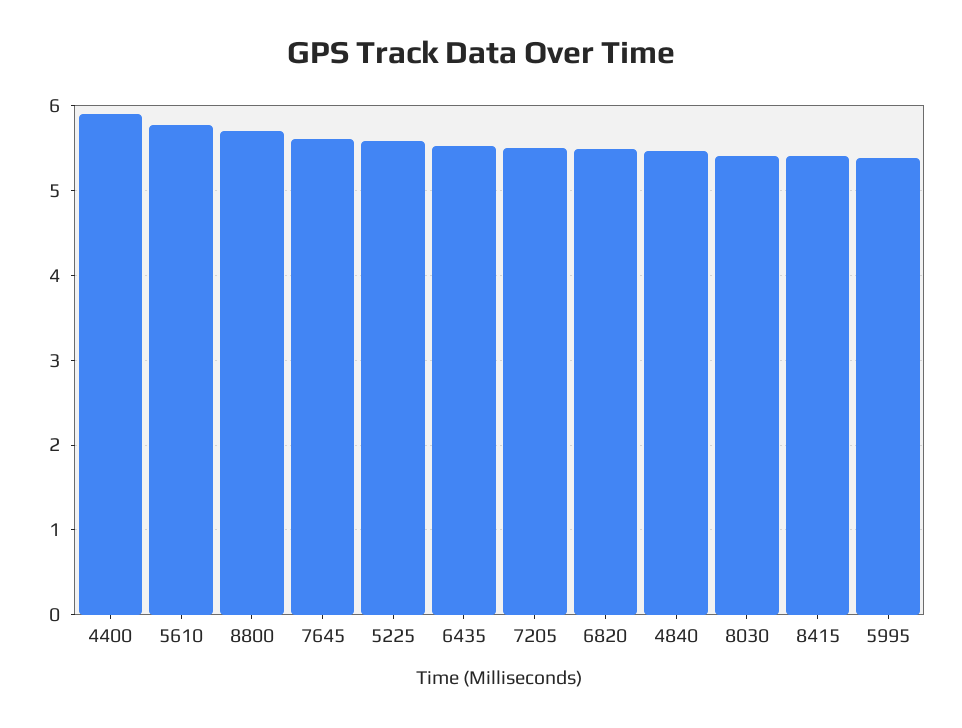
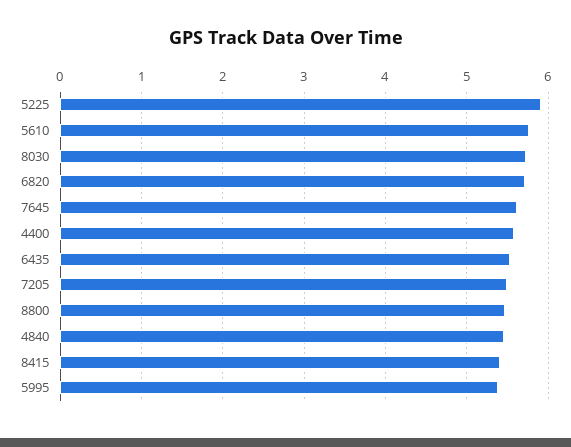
4400: 5.9 -> 5.6
8800: 5.7 -> 5.5
5225: 5.6 -> 5.9
6820: 5.5 -> 5.7
8030: 5.4 -> 5.7

